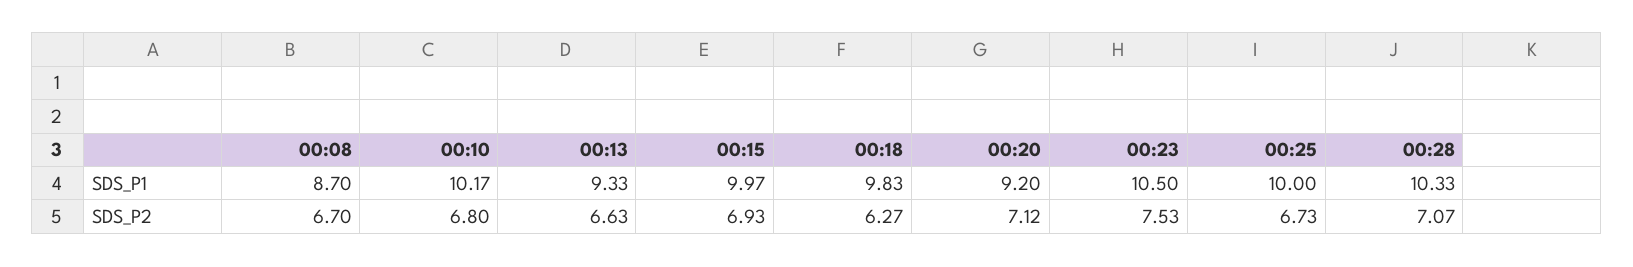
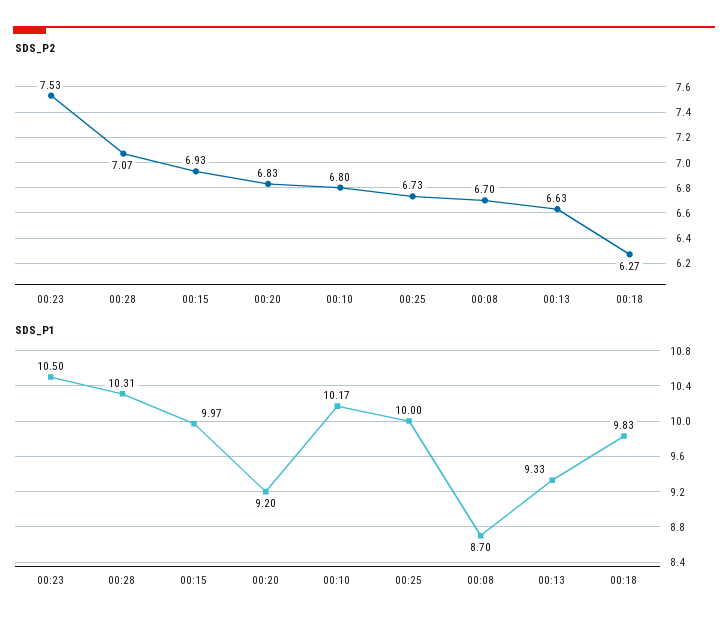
SDS_P1, 00:28: 10.33 -> 10.31
SDS_P2, 00:20: 7.12 -> 6.83

